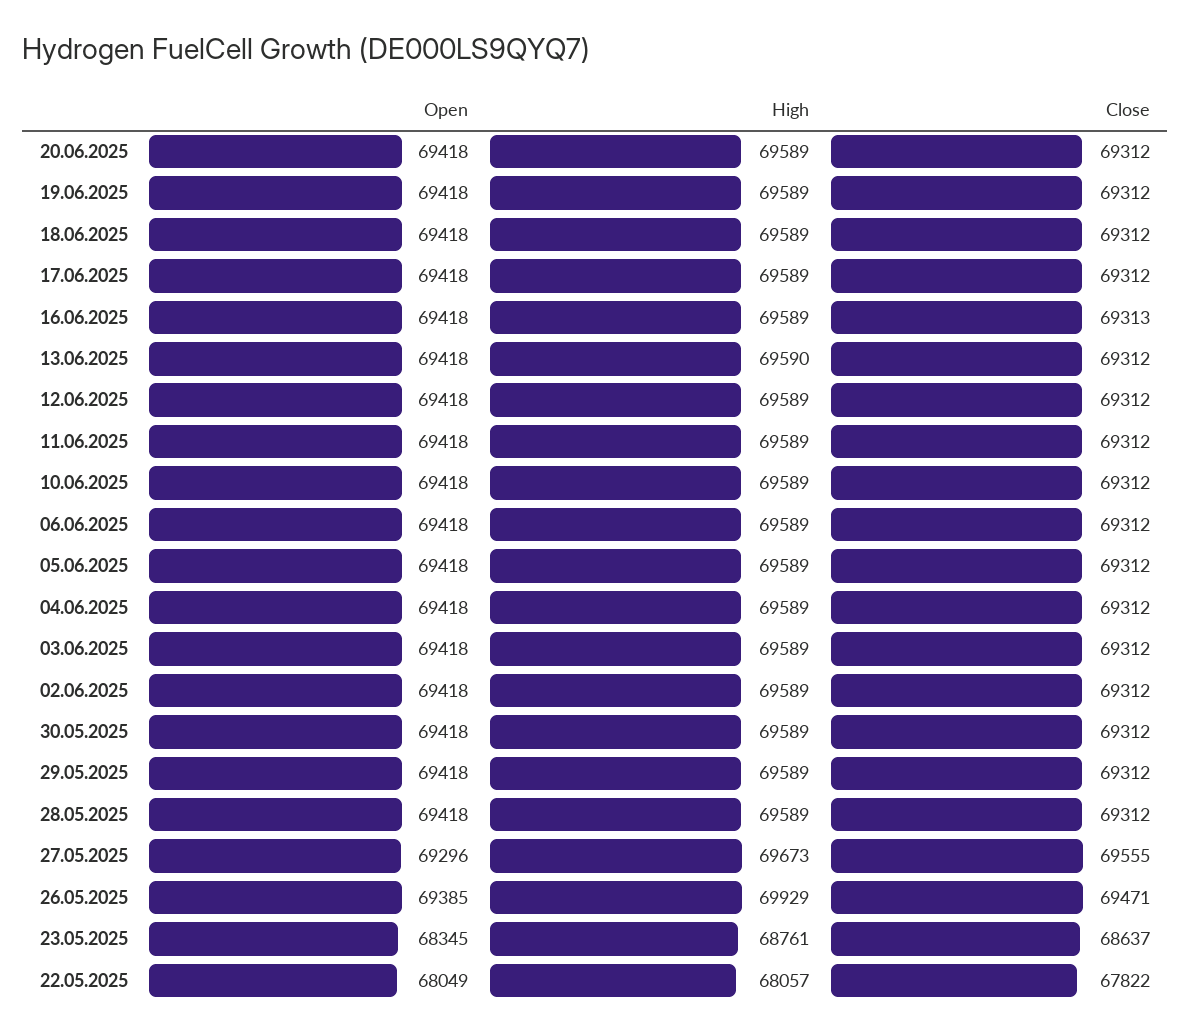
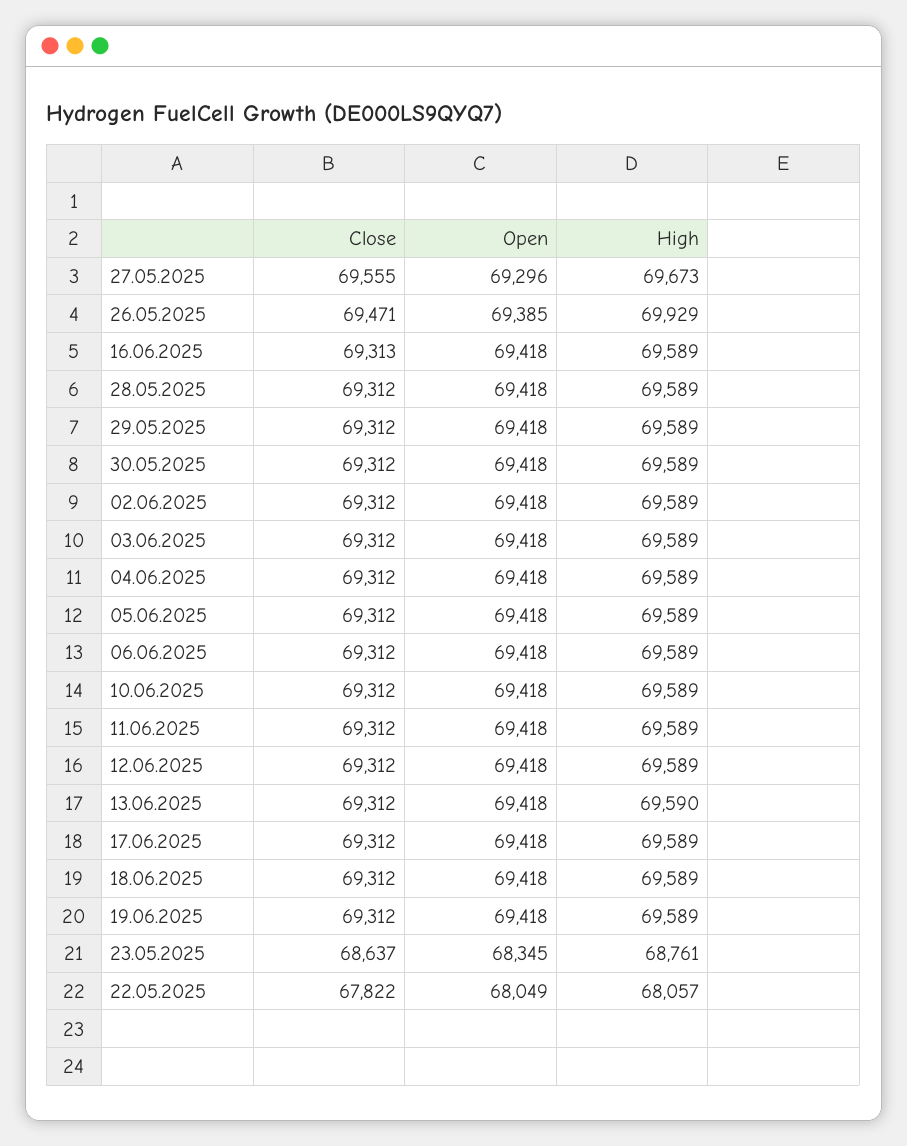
Open, 20.06.2025: 69418 -> none
High, 20.06.2025: 69589 -> none
Close, 20.06.2025: 69312 -> none

